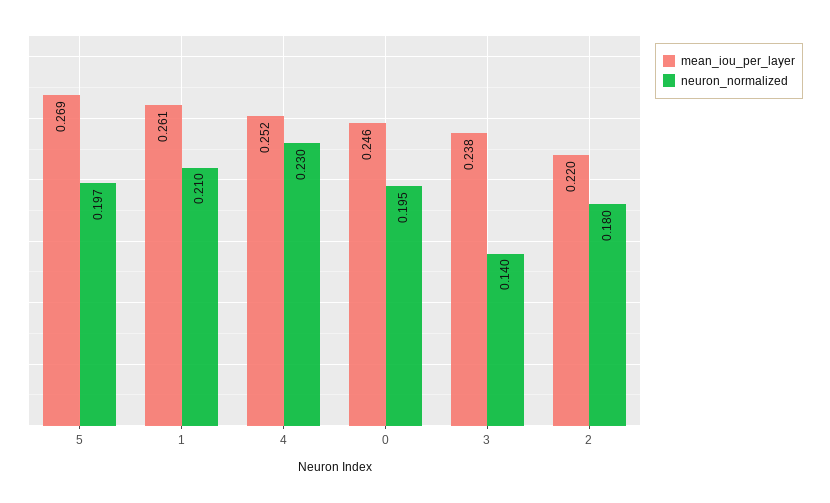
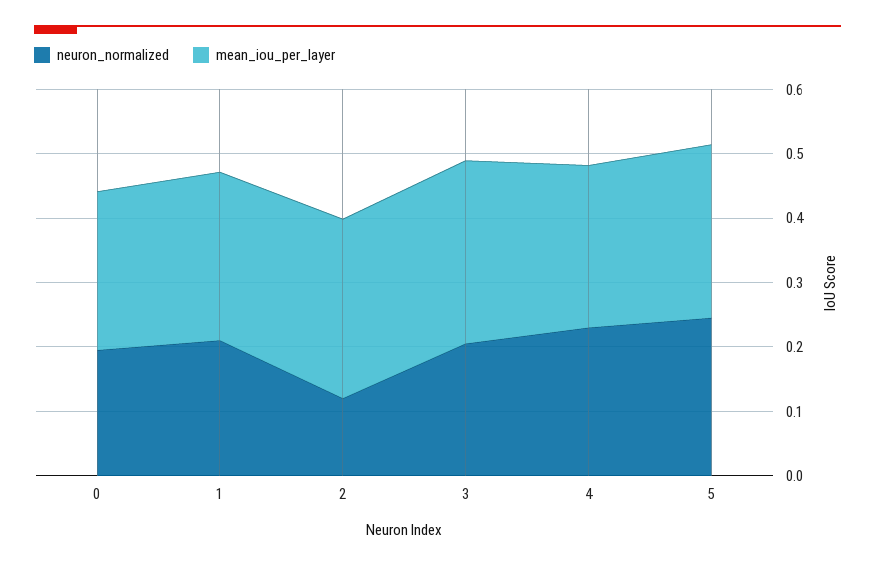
neuron_normalized, 5: 0.197 -> 0.24
mean_iou_per_layer, 3: 0.238 -> 0.28
neuron_normalized, 3: 0.14 -> 0.2
mean_iou_per_layer, 2: 0.22 -> 0.28
neuron_normalized, 2: 0.18 -> 0.12

